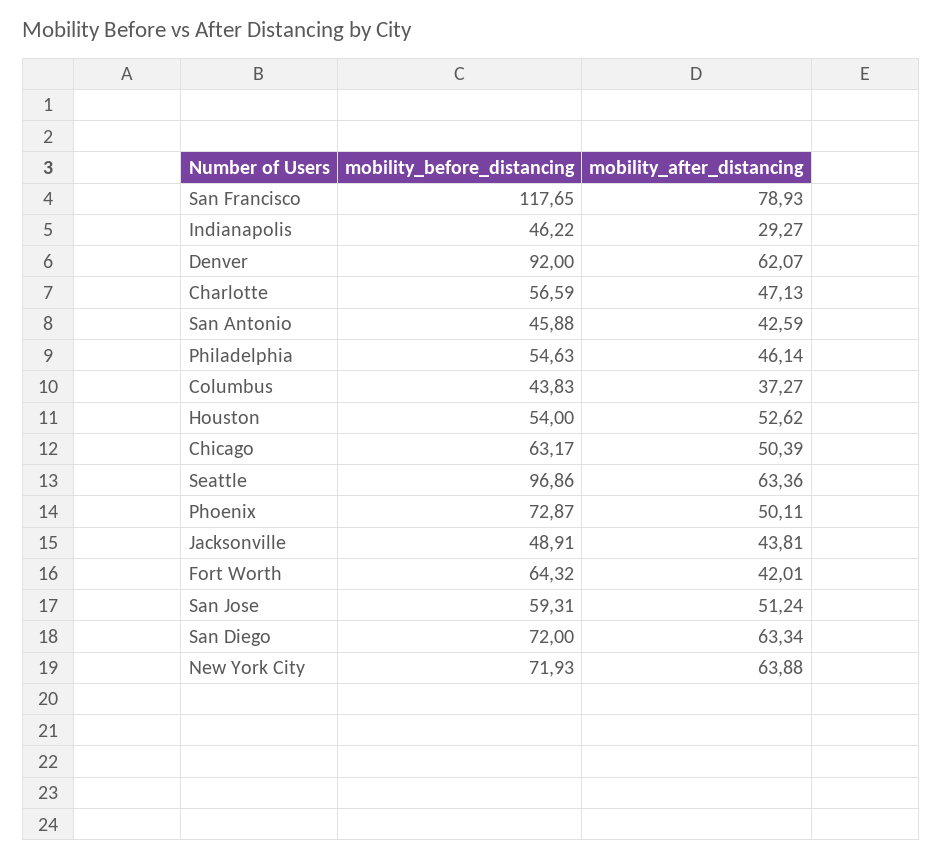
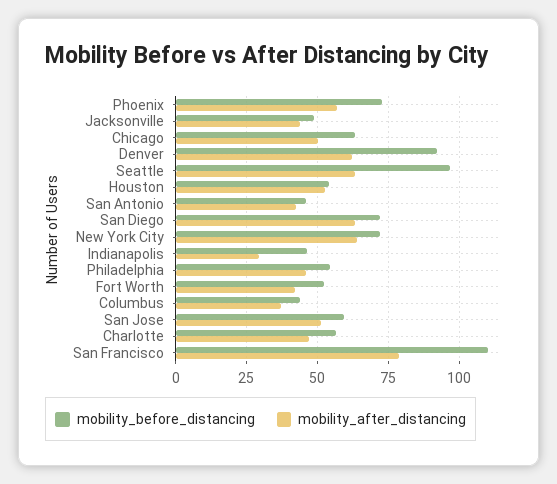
mobility_before_distancing, San Francisco: 117.65 -> 110
mobility_after_distancing, Phoenix: 50.11 -> 57.5
mobility_before_distancing, Fort Worth: 64.32 -> 52.5

